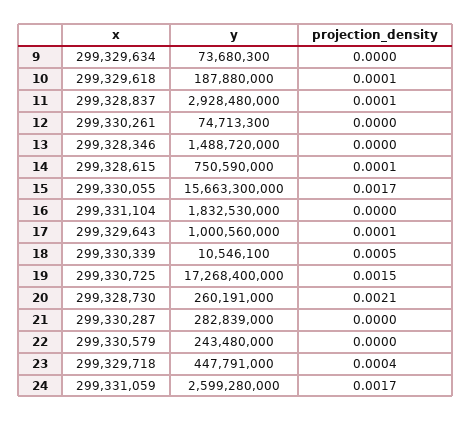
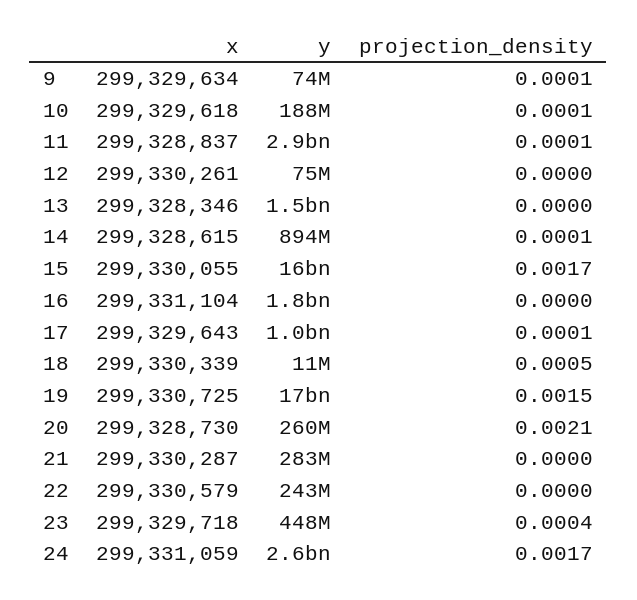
projection_density, 9: 0 -> 0.0001
y, 14: 750590000 -> 894000000

